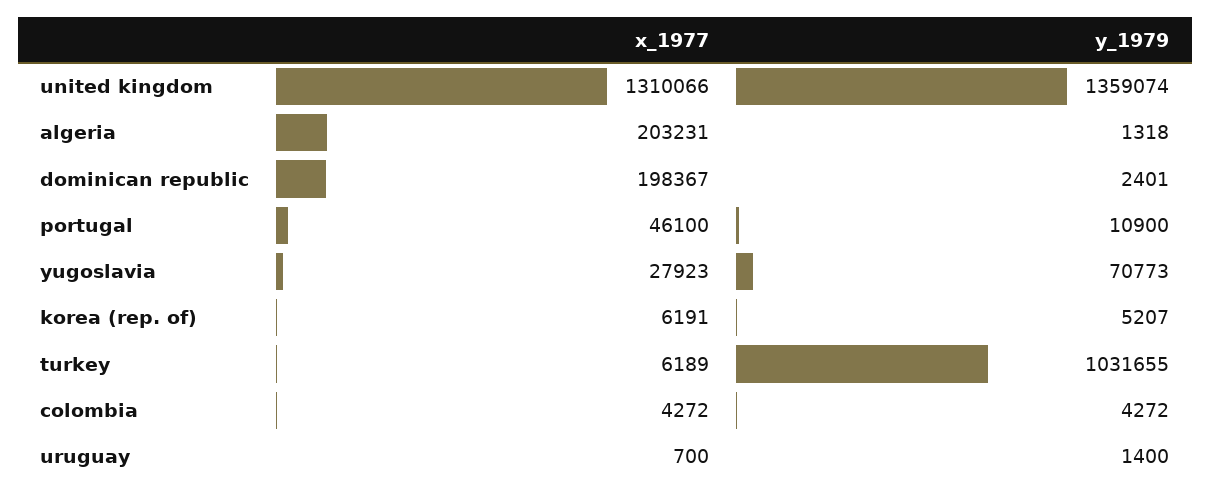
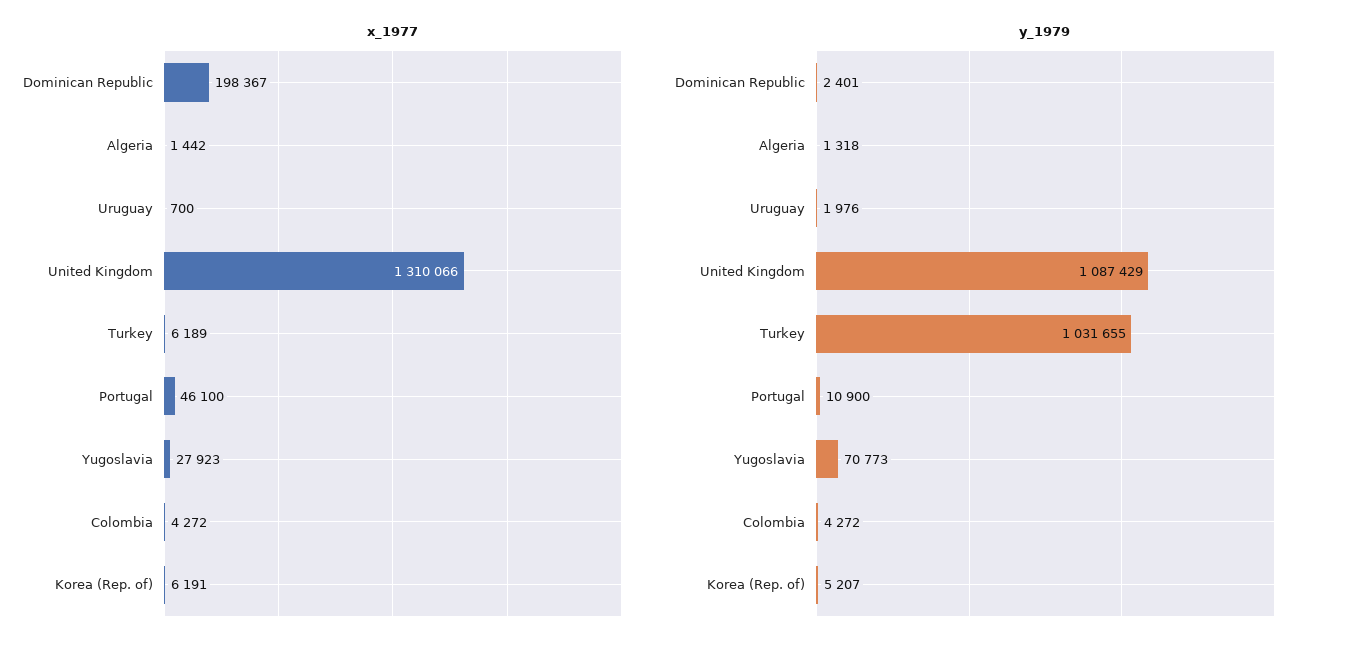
y_1979, united kingdom: 1359074 -> 1087429
x_1977, algeria: 203231 -> 1442
y_1979, uruguay: 1400 -> 1976

